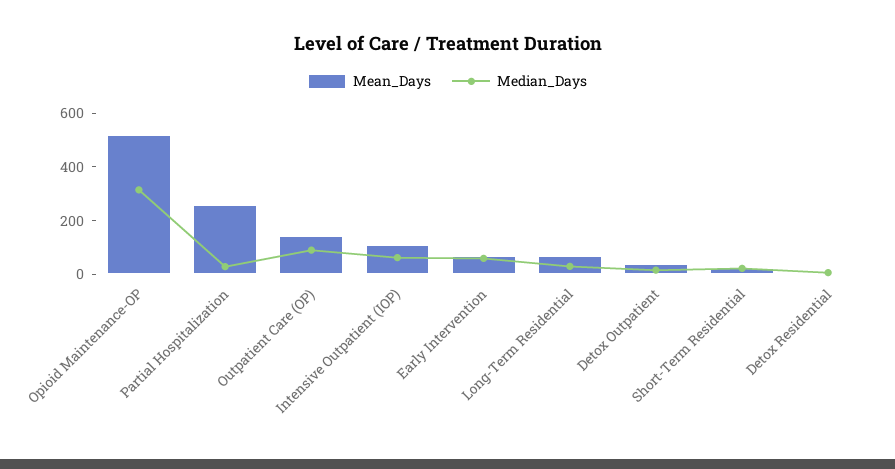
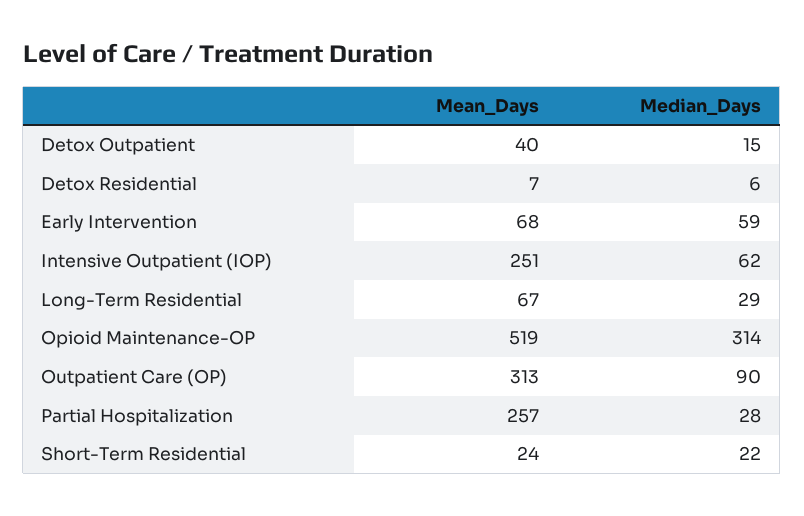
Mean_Days, Outpatient Care (OP): 150 -> 313
Mean_Days, Intensive Outpatient (IOP): 100 -> 251

